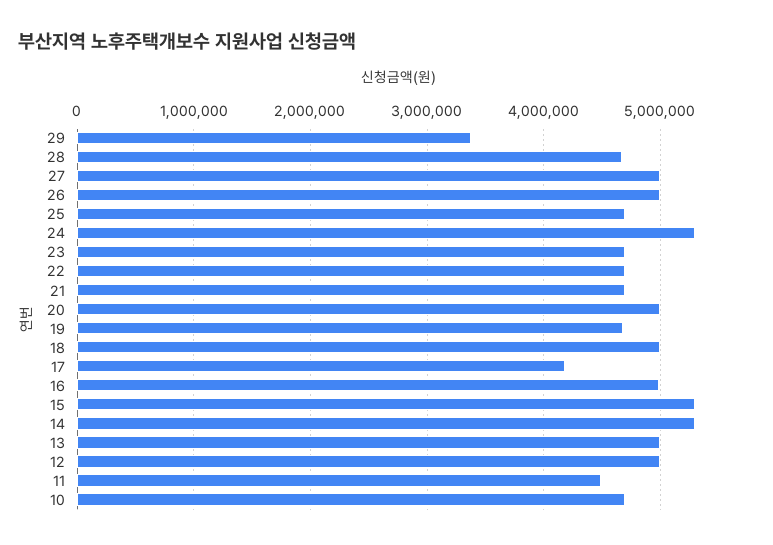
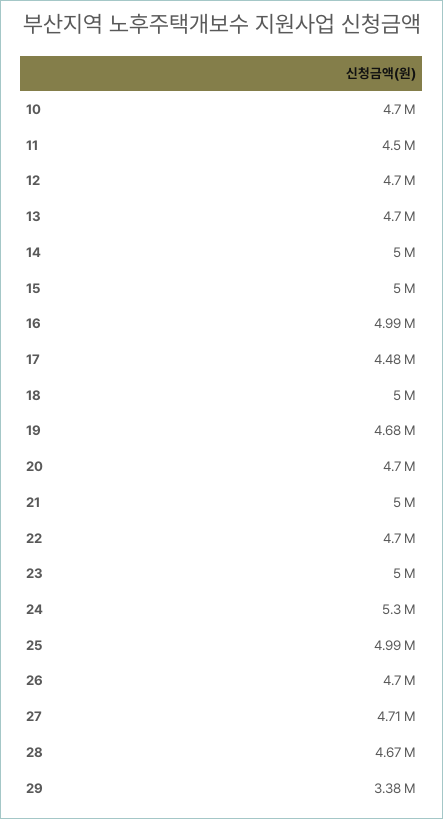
27: 5000000 -> 4710000
26: 5000000 -> 4700000
25: 4700000 -> 4990000
23: 4700000 -> 5000000
21: 4700000 -> 5000000
20: 5000000 -> 4700000
17: 4200000 -> 4480000
15: 5300000 -> 5000000
14: 5300000 -> 5000000
13: 5000000 -> 4700000
12: 5000000 -> 4700000

